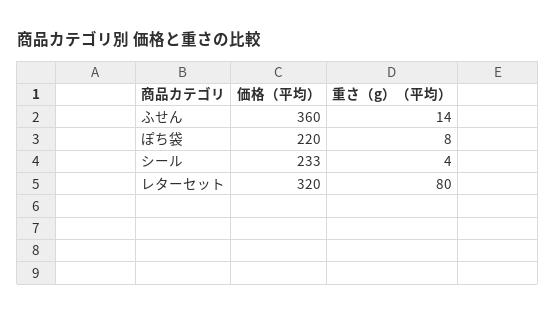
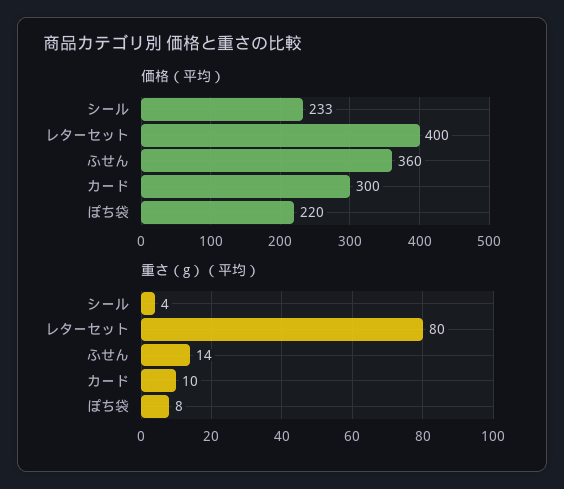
価格（平均）, レターセット: 320 -> 400
価格（平均）, カード: none -> 300
重さ（g）（平均）, カード: none -> 10

